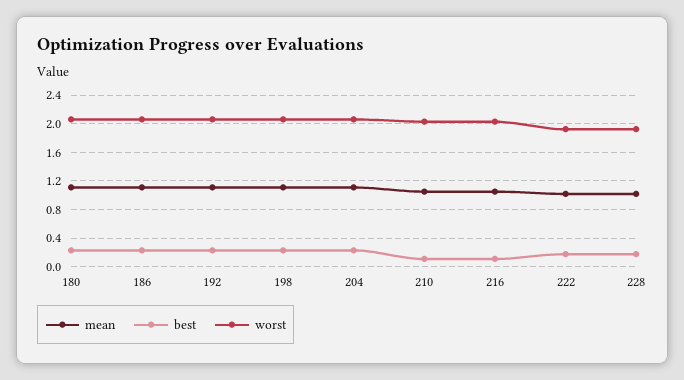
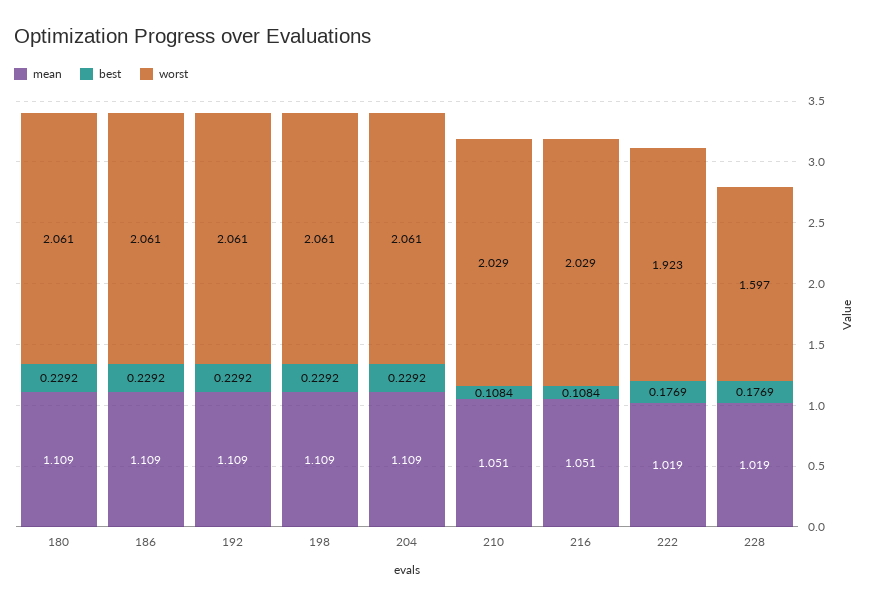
worst, 228: 1.9 -> 1.597

